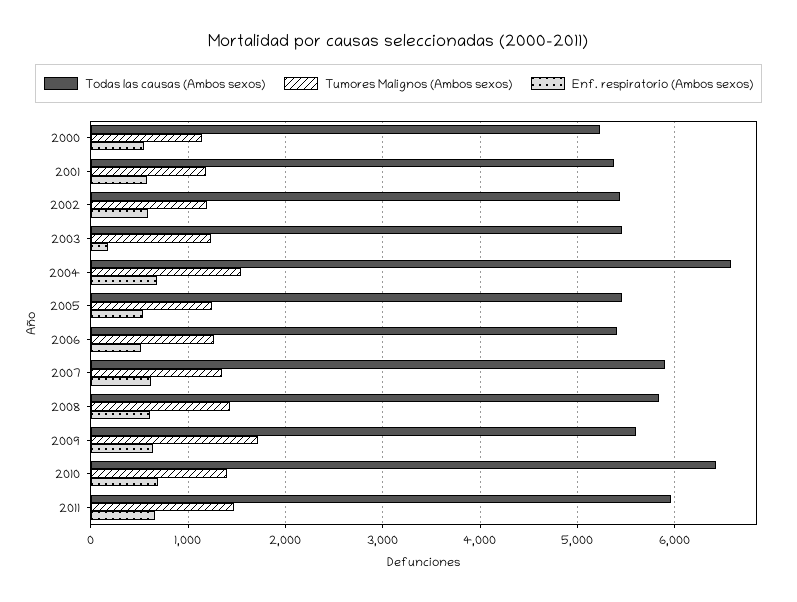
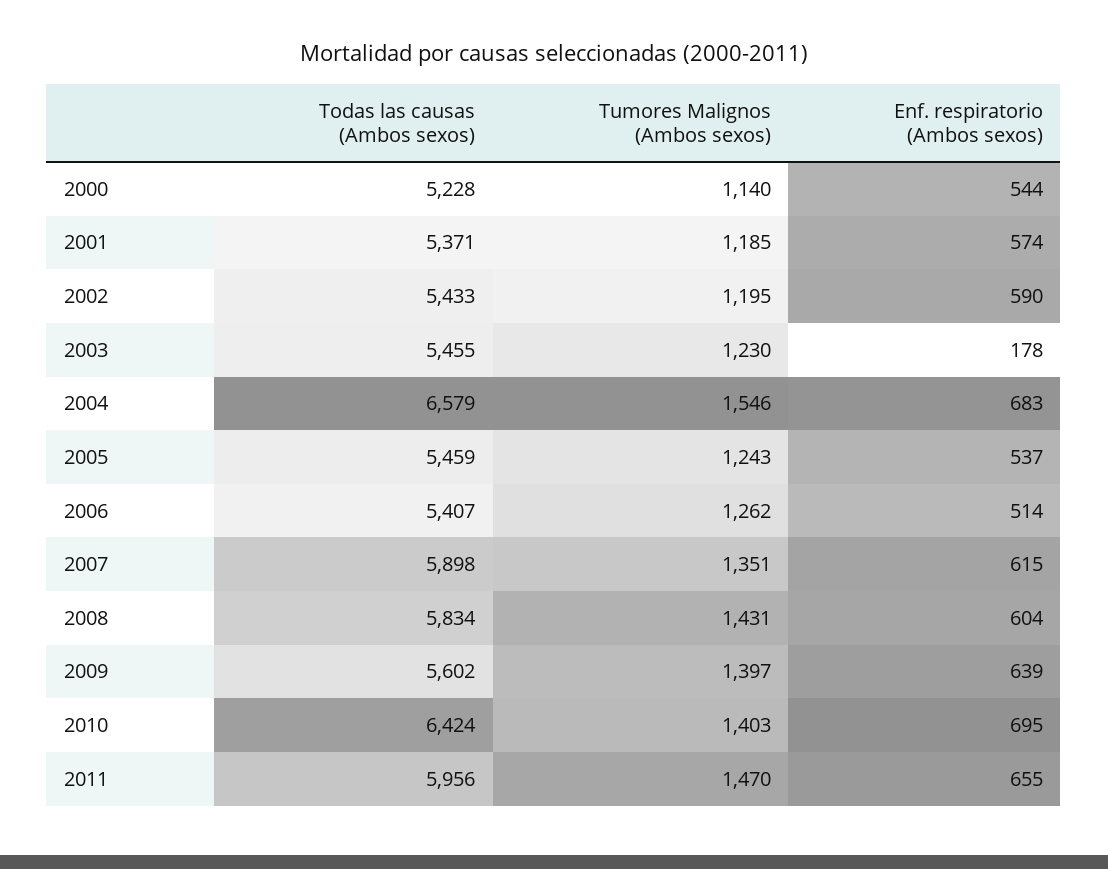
Tumores Malignos (Ambos sexos), 2009: 1700 -> 1397

